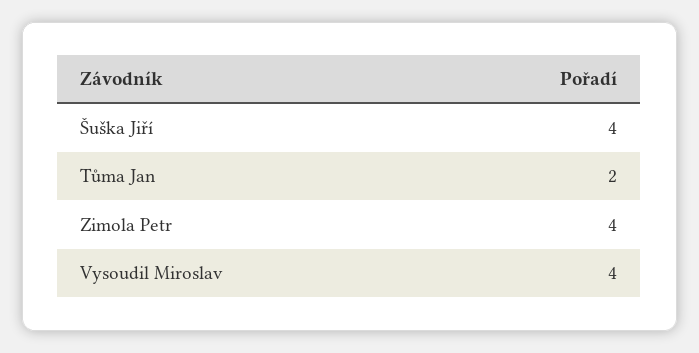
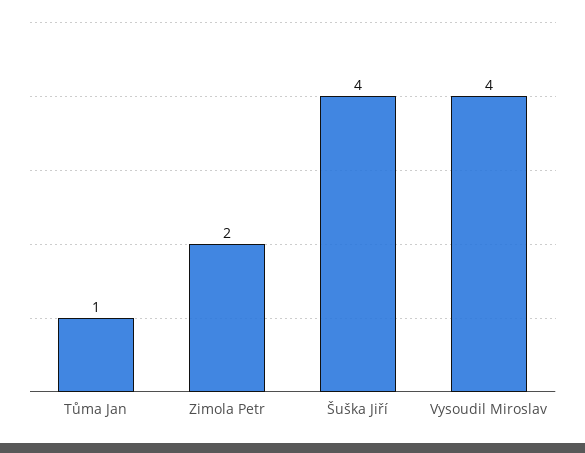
Tůma Jan: 2 -> 1
Zimola Petr: 4 -> 2

